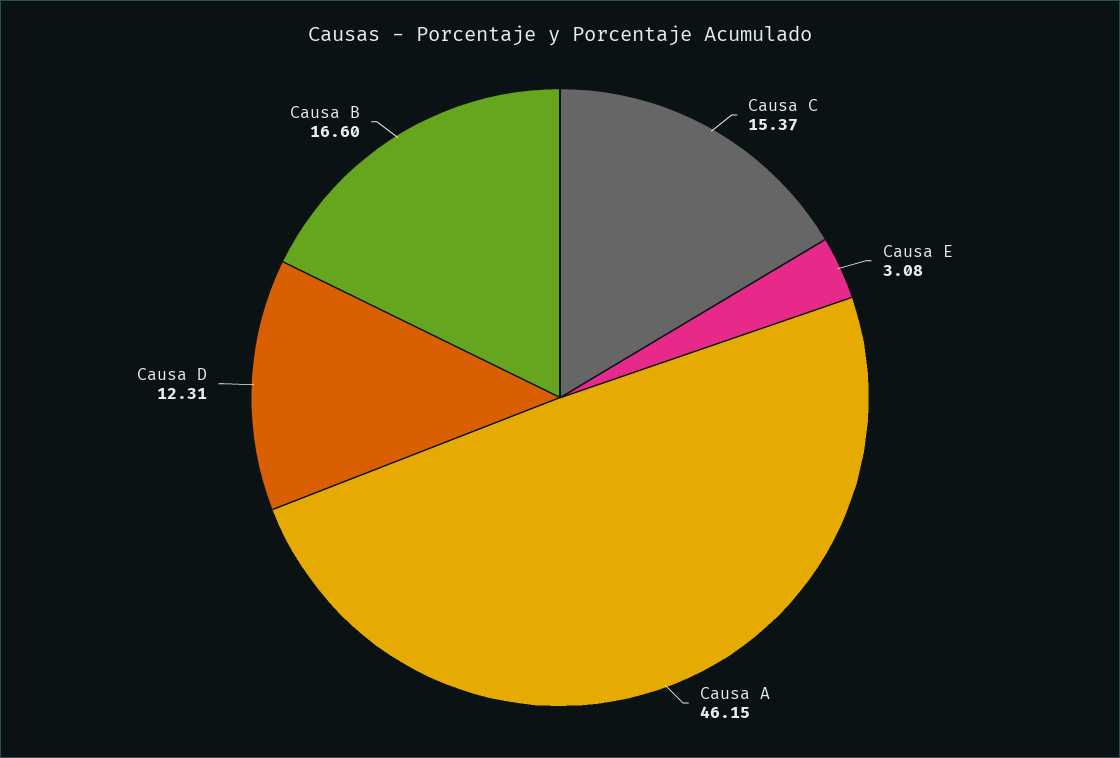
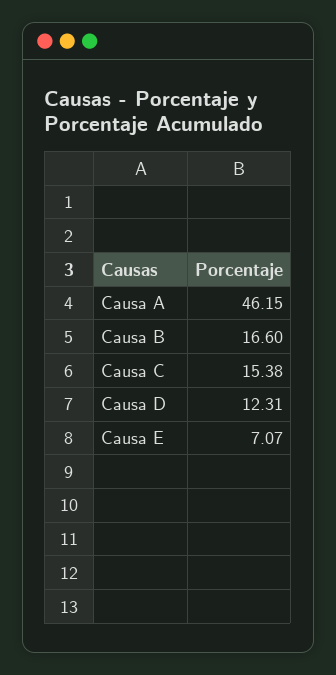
Causa C: 15.37 -> 15.38
Causa E: 3.08 -> 7.07

